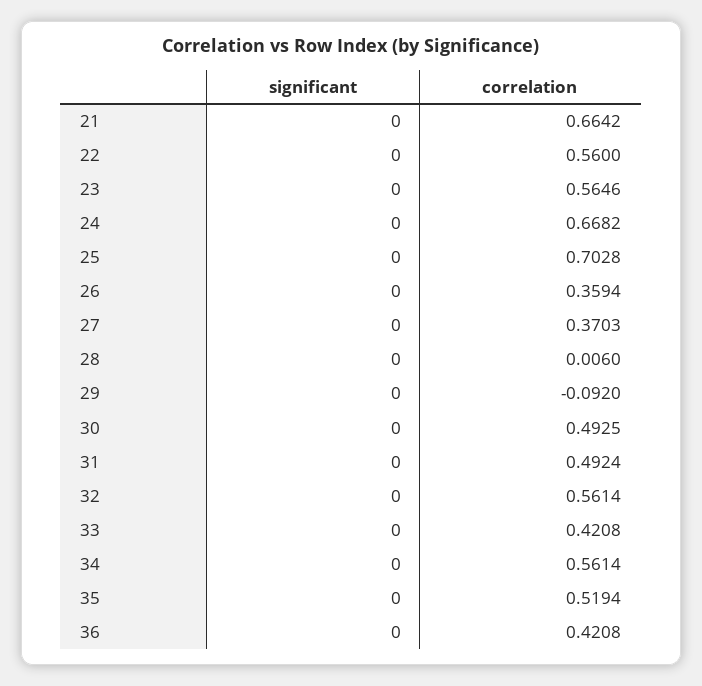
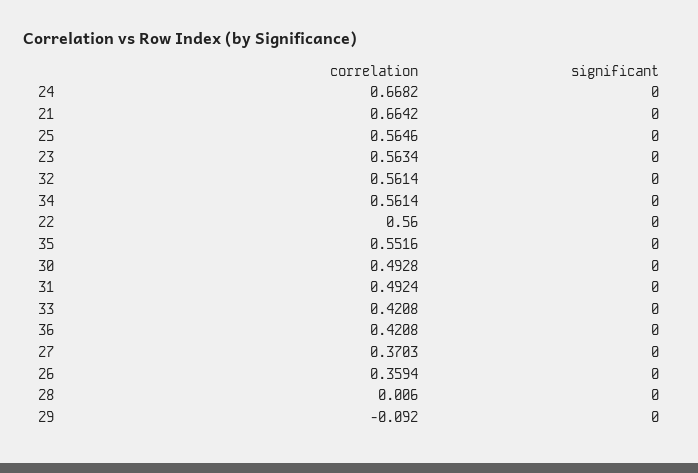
correlation, 23: 0.5646 -> 0.5634
correlation, 25: 0.7028 -> 0.5646
correlation, 30: 0.4925 -> 0.4928
correlation, 35: 0.5194 -> 0.5516

